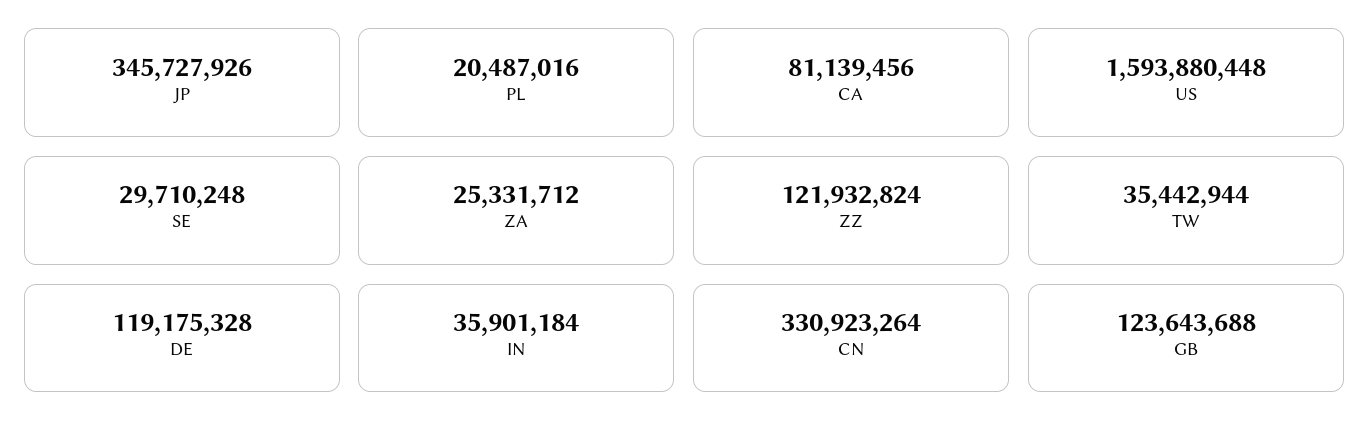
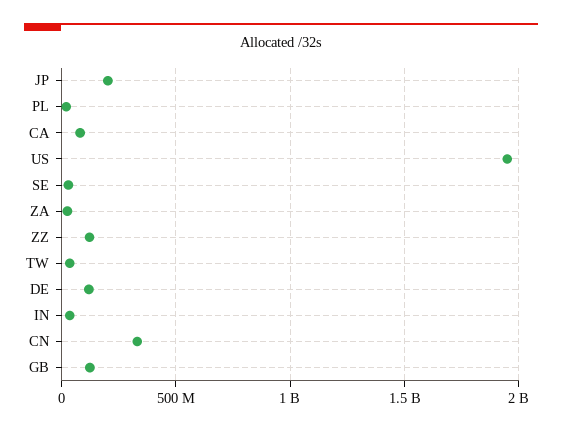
JP: 345727926 -> 200000000
US: 1593880448 -> 1950000000

